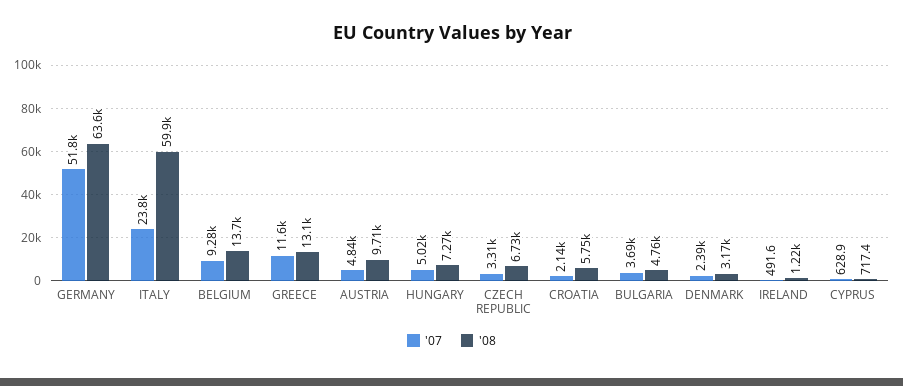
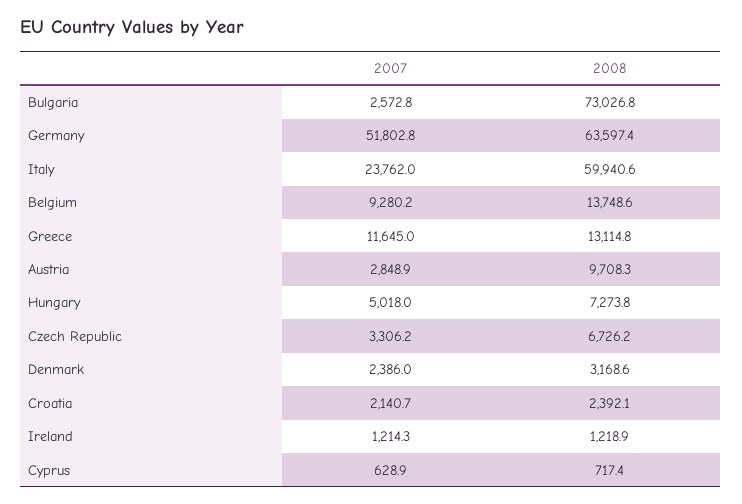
'07, AUSTRIA: 4840 -> 2848.9
'08, CROATIA: 5750 -> 2392.1
'07, BULGARIA: 3690 -> 2572.8
'08, BULGARIA: 4760 -> 73026.8
'07, IRELAND: 491.6 -> 1214.3

